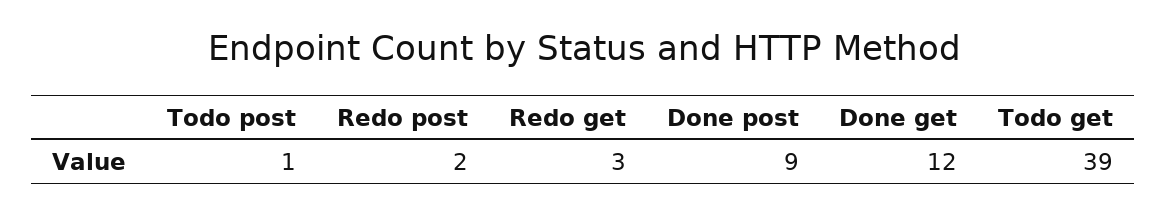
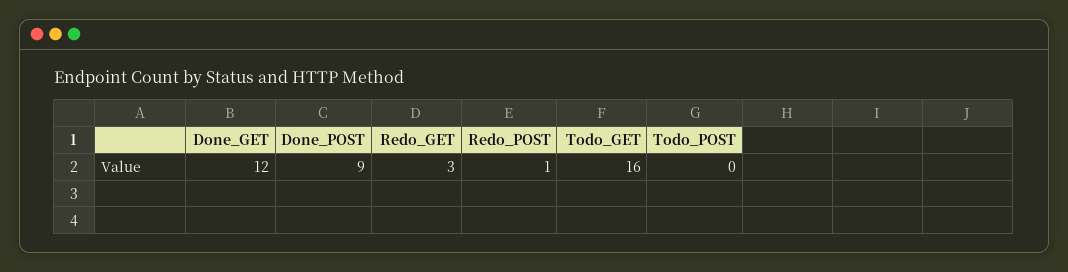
Todo post: 1 -> 0
Redo post: 2 -> 1
Todo get: 39 -> 16

